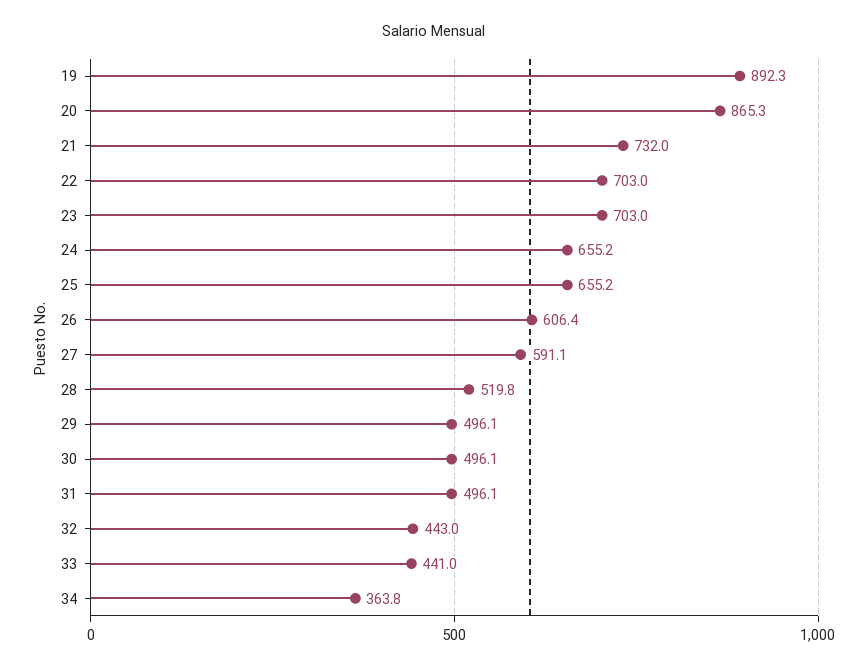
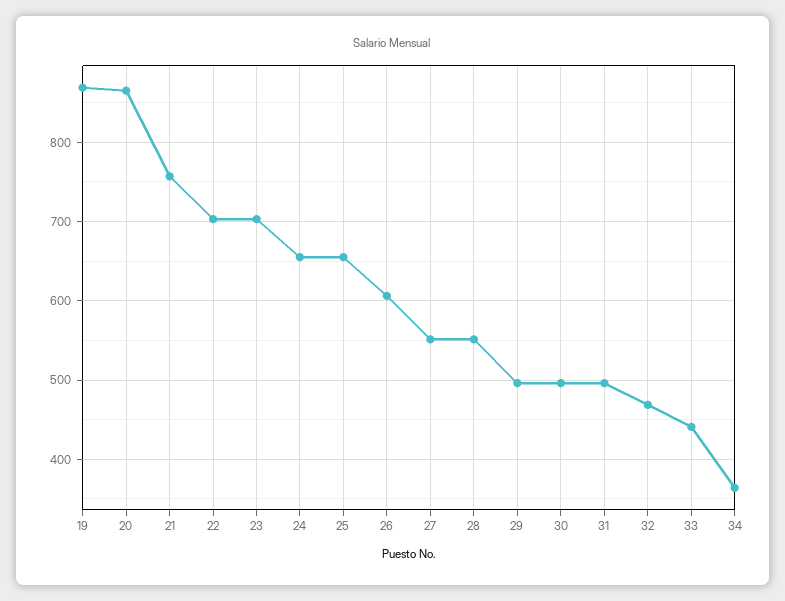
19: 892.3 -> 870
21: 732 -> 760
27: 591.1 -> 550
28: 519.8 -> 550
32: 443 -> 470

